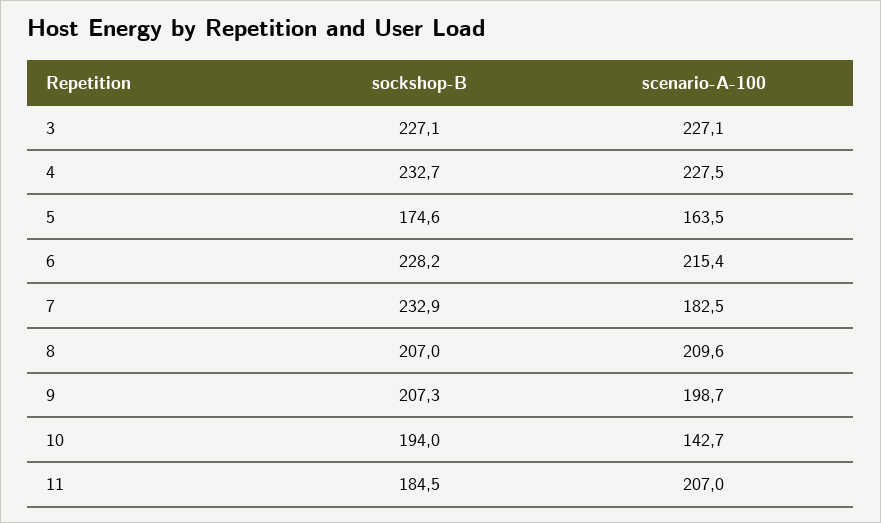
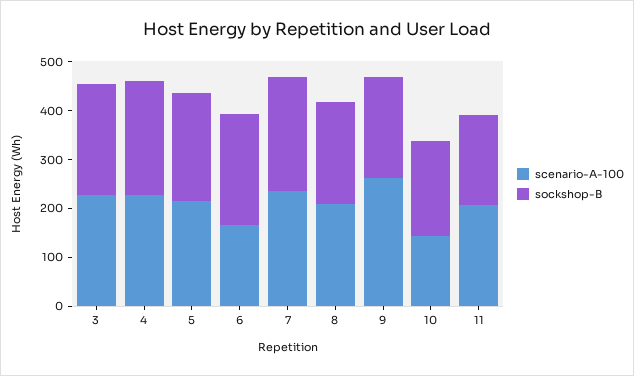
sockshop-B, 5: 174.6 -> 220
scenario-A-100, 5: 163.5 -> 220
scenario-A-100, 6: 215.4 -> 160
scenario-A-100, 7: 182.5 -> 240
scenario-A-100, 9: 198.7 -> 260

